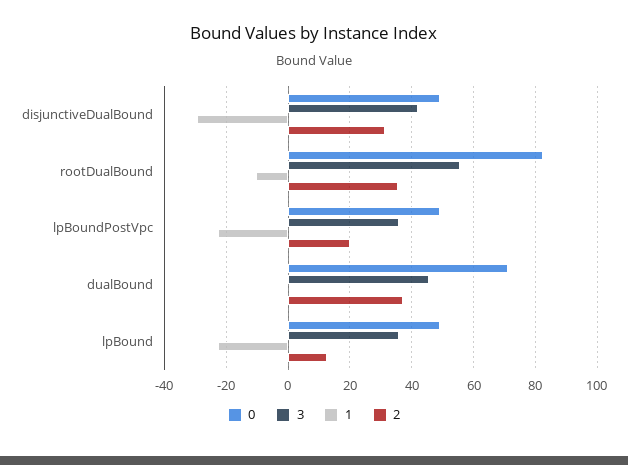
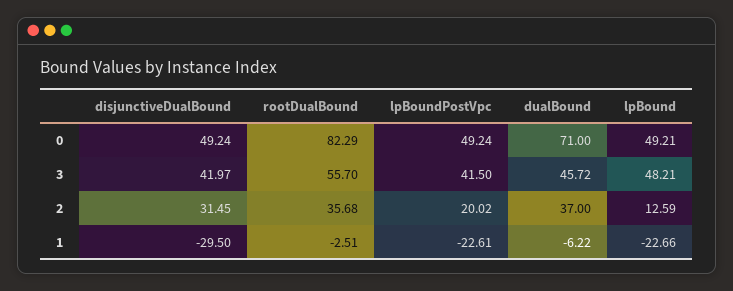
1, rootDualBound: -10 -> -2.51
3, lpBoundPostVpc: 36 -> 41.5
1, dualBound: 0 -> -6.22
3, lpBound: 36 -> 48.21

